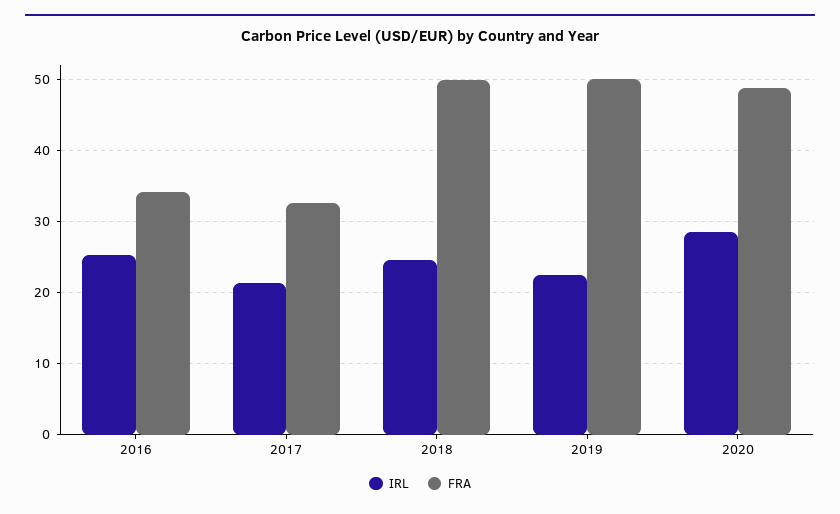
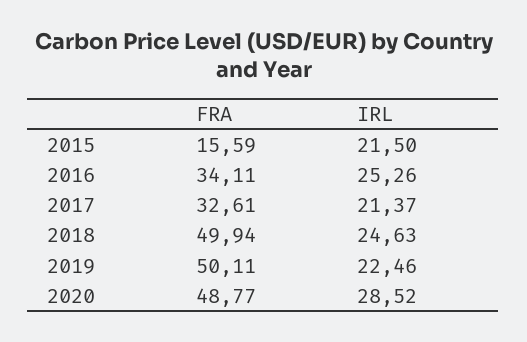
FRA, 2015: none -> 15.59
IRL, 2015: none -> 21.5

